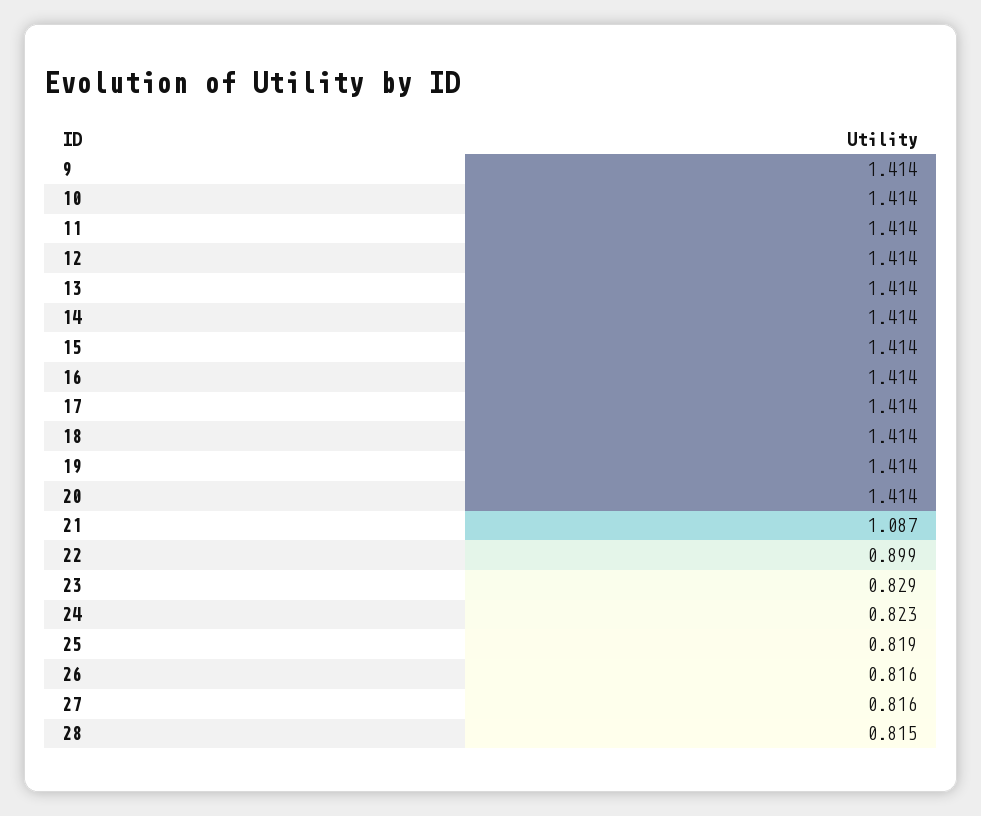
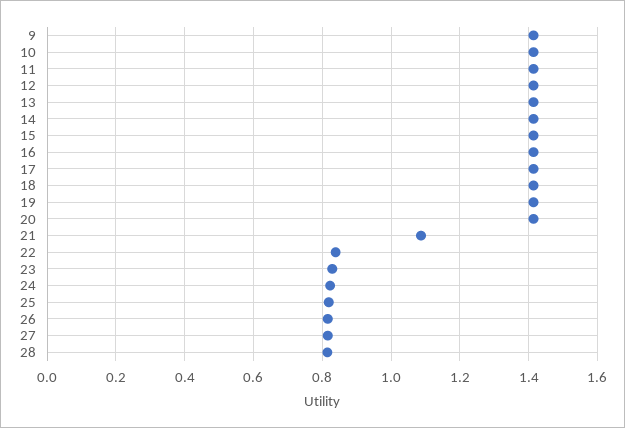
22: 0.899 -> 0.84

